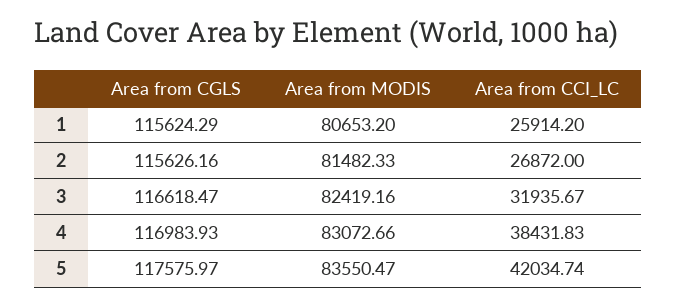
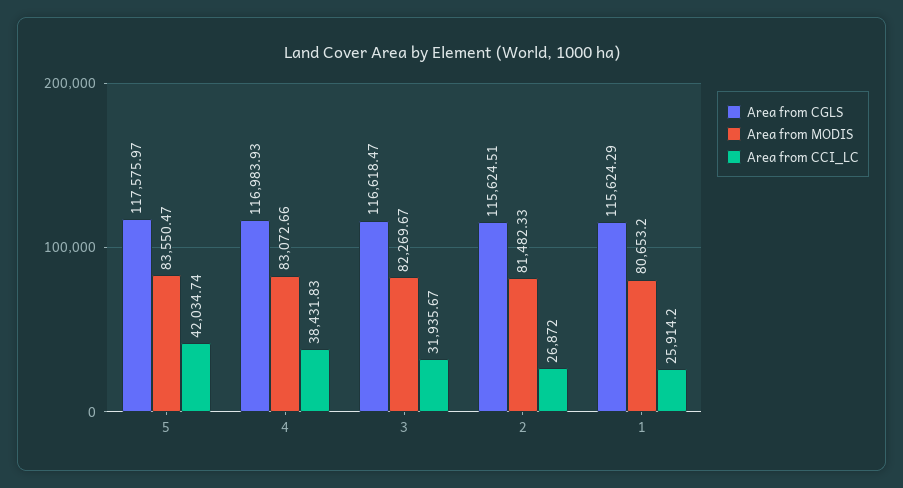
Area from CGLS, 2: 115626.16 -> 115624.51
Area from MODIS, 3: 82419.16 -> 82269.67

